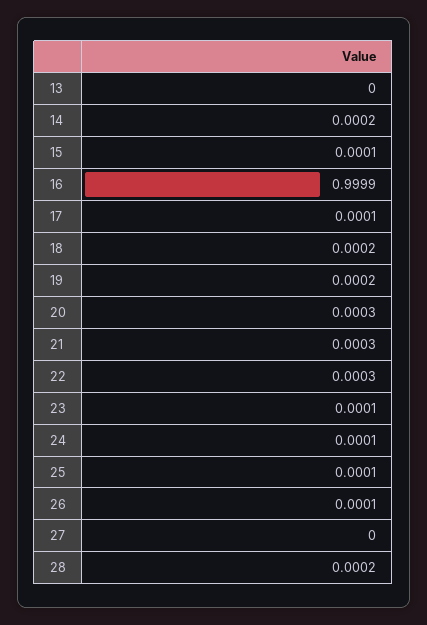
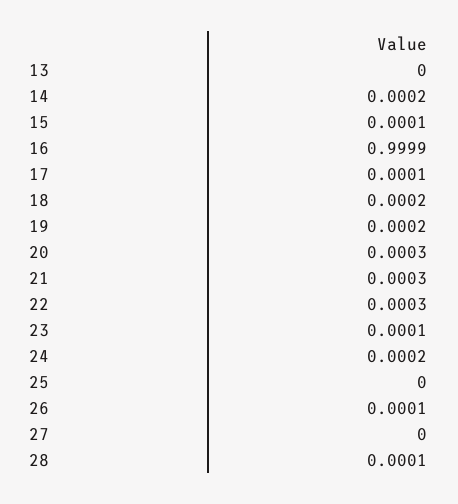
24: 0.0001 -> 0.0002
25: 0.0001 -> 0
28: 0.0002 -> 0.0001

